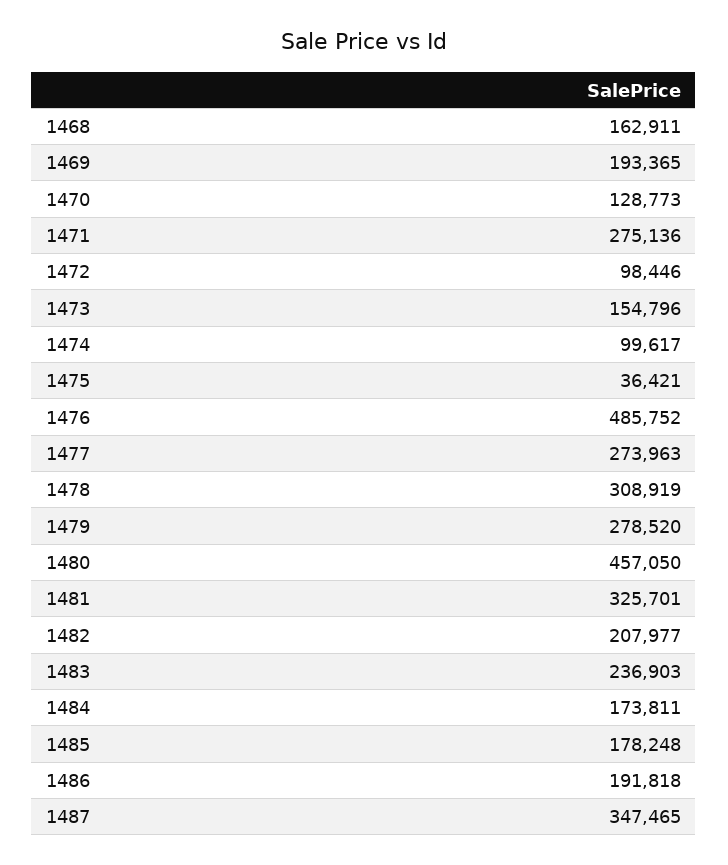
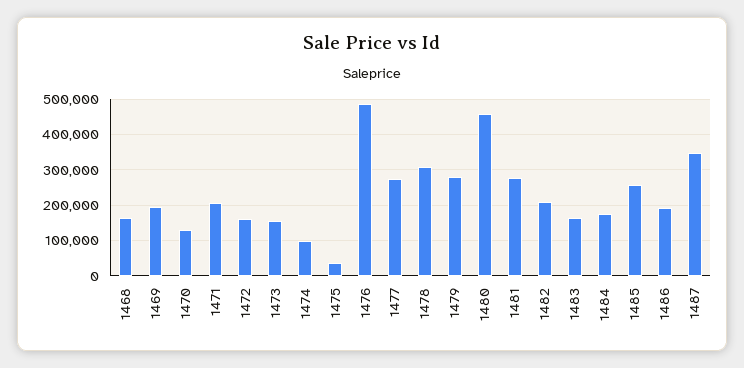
1471: 275136 -> 200000
1472: 98446 -> 160000
1481: 325701 -> 280000
1483: 236903 -> 160000
1485: 178248 -> 260000

